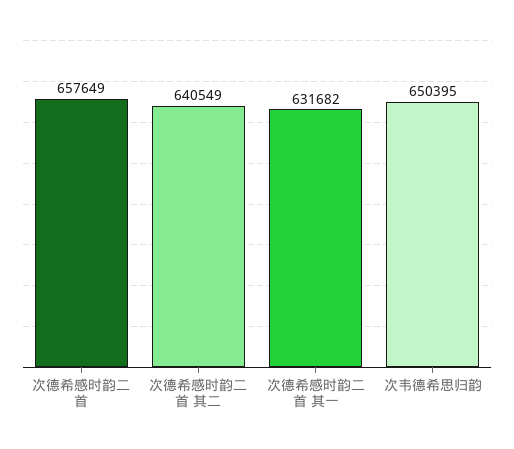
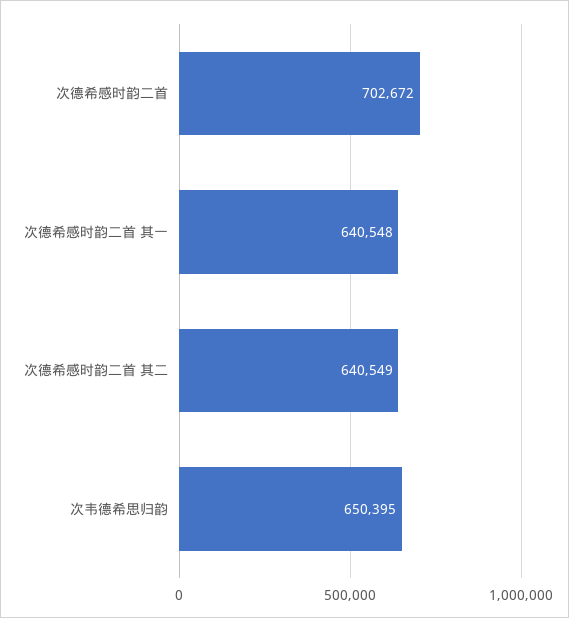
次德希感时韵二首: 657649 -> 702672
次德希感时韵二首 其一: 631682 -> 640548

